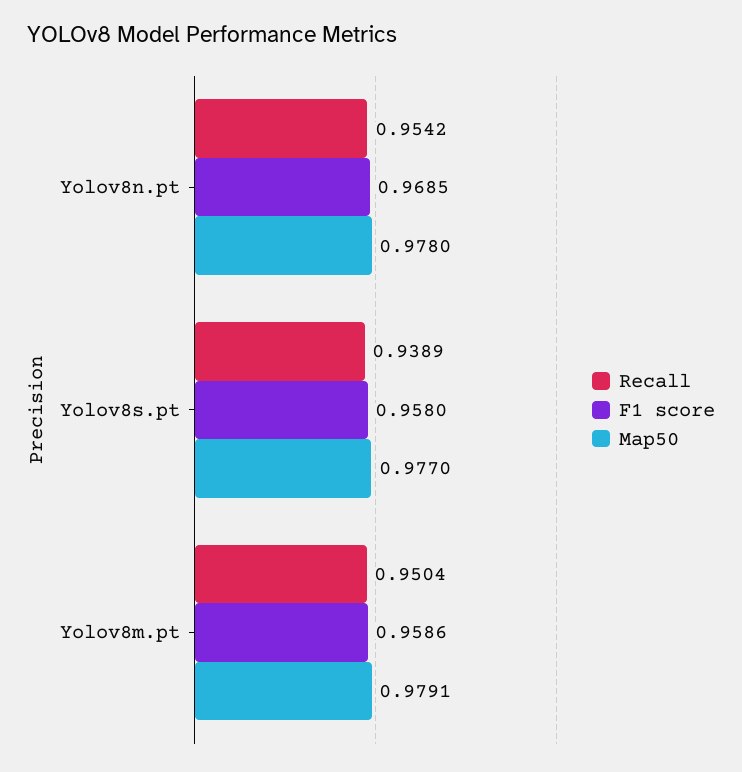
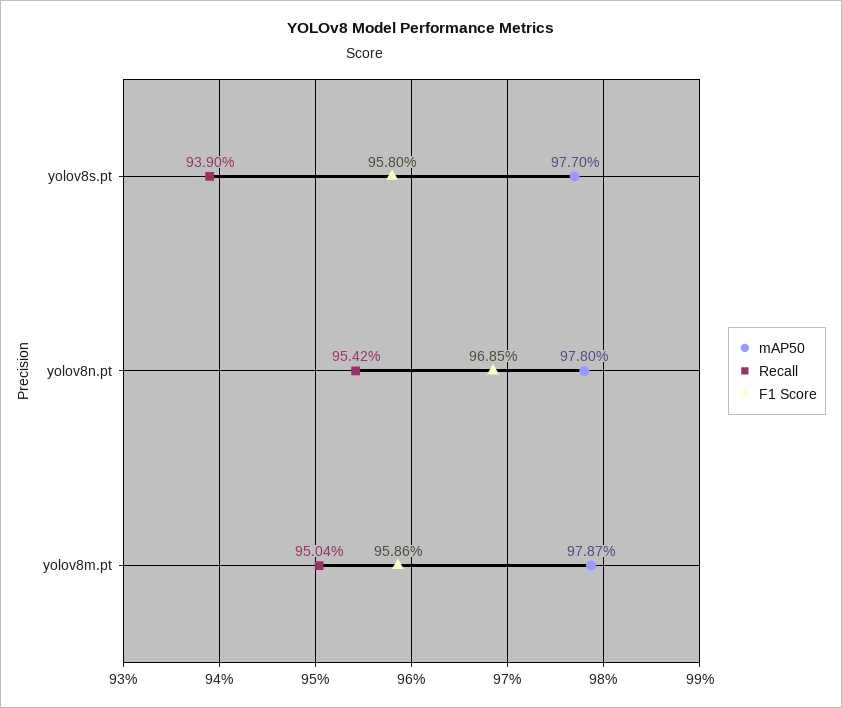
Recall, Yolov8s.pt: 0.9389 -> 0.939
Map50, Yolov8m.pt: 0.9791 -> 0.9787

